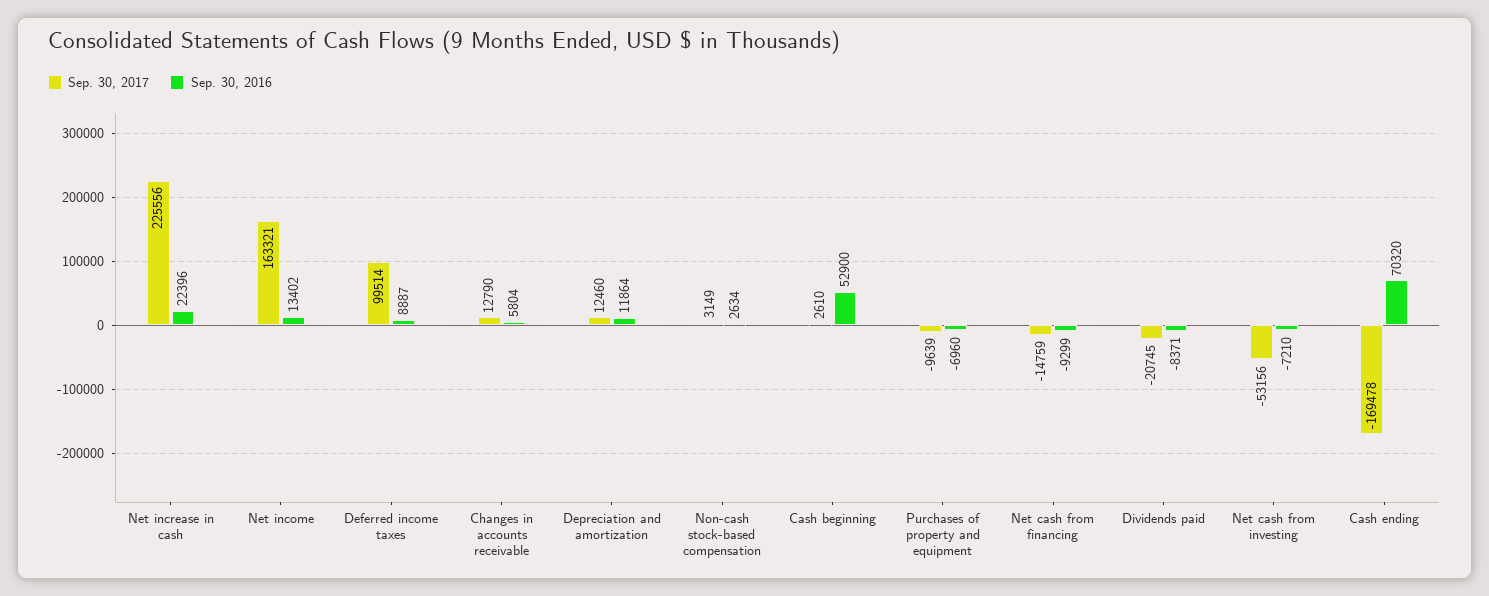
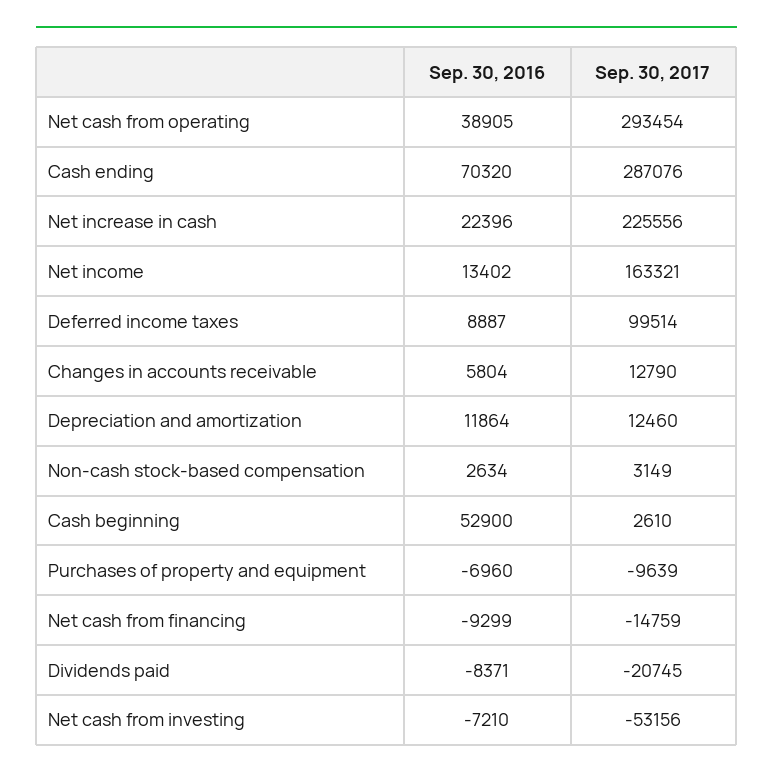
Sep. 30, 2017, Cash ending: -169478 -> 287076
Sep. 30, 2016, Net cash from operating: none -> 38905
Sep. 30, 2017, Net cash from operating: none -> 293454

